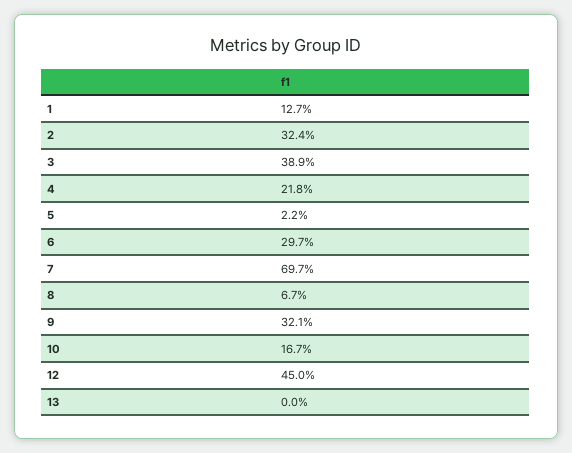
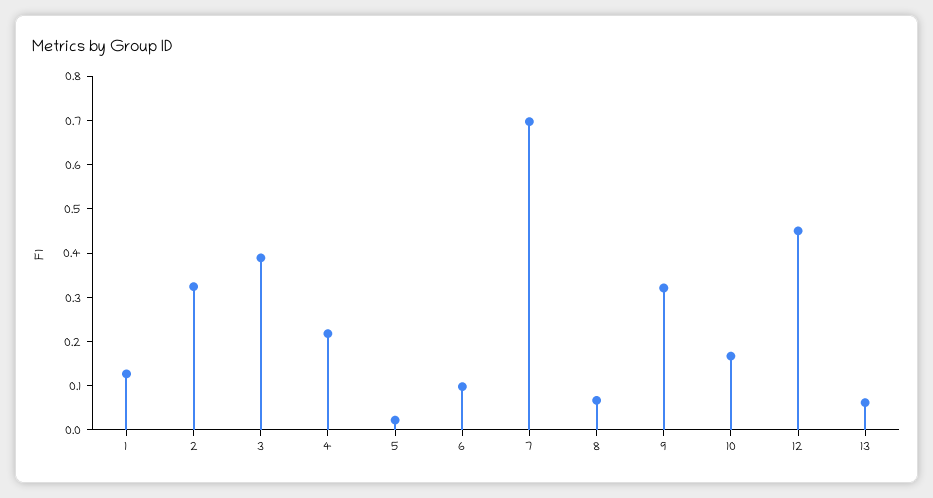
6: 0.297 -> 0.1
13: 0 -> 0.06

